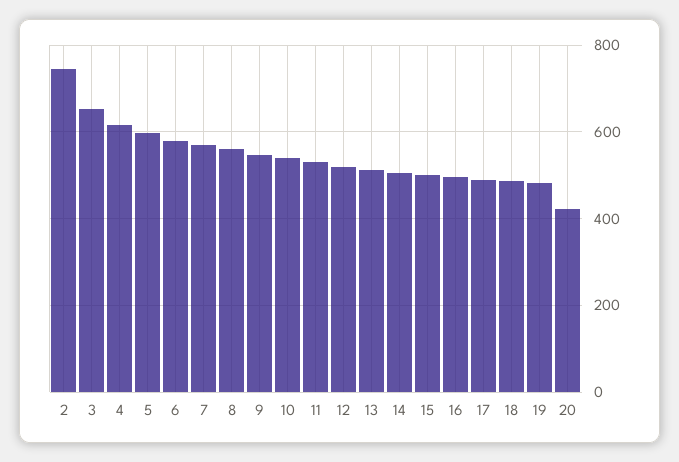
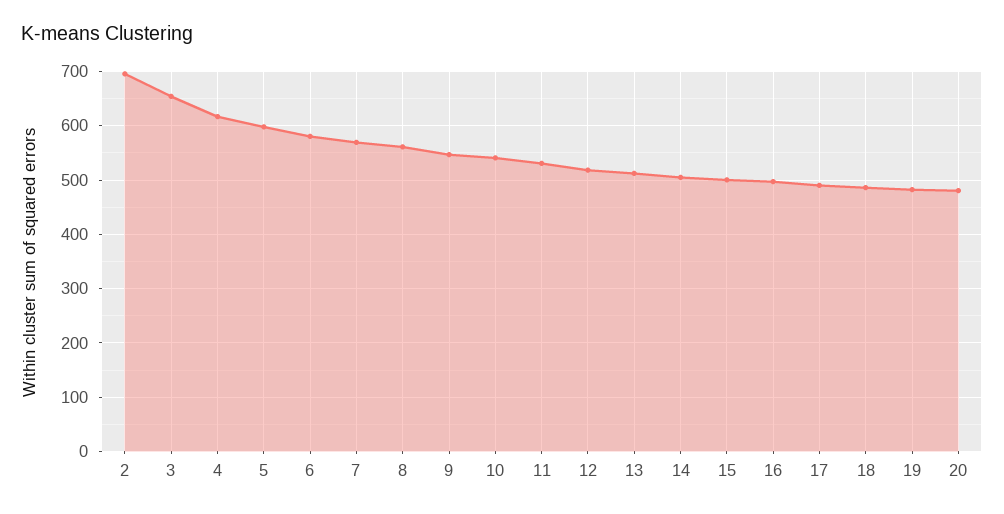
2: 740 -> 700
20: 420 -> 480

